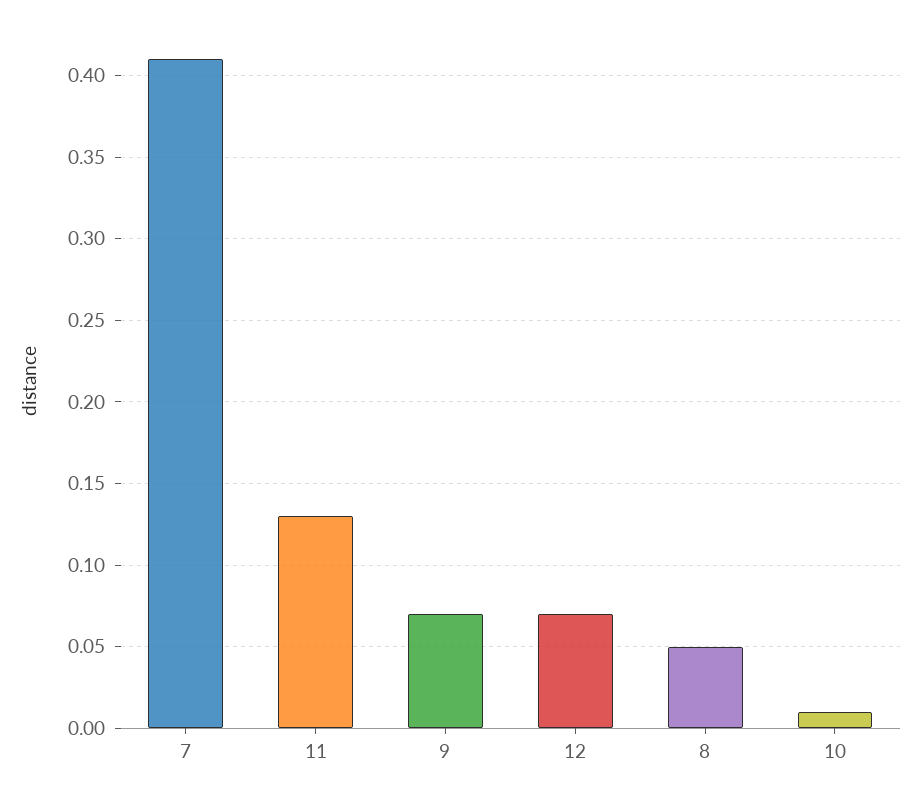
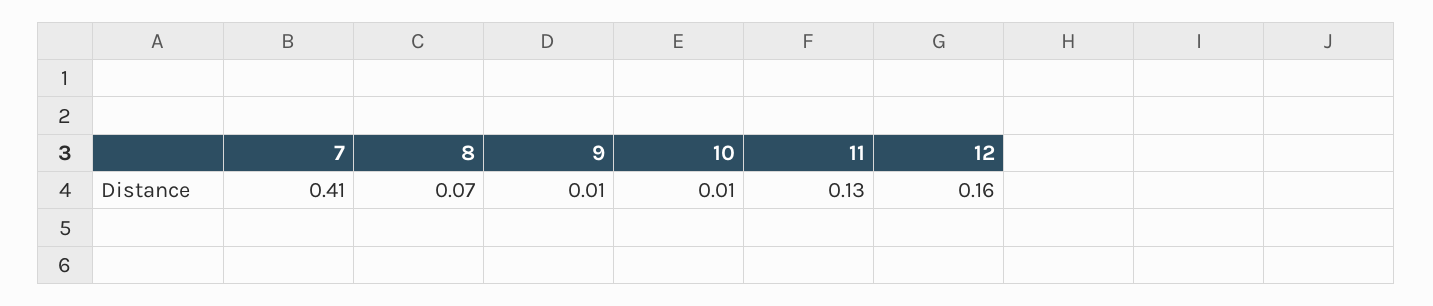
9: 0.07 -> 0.01
12: 0.07 -> 0.16
8: 0.05 -> 0.07

